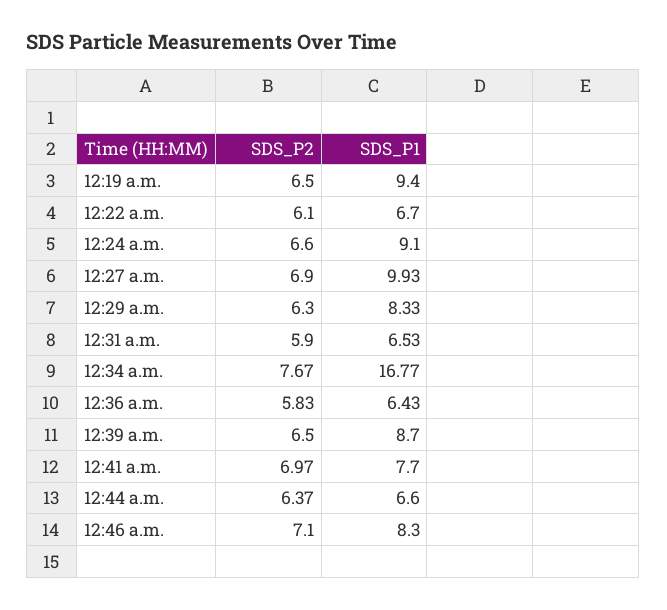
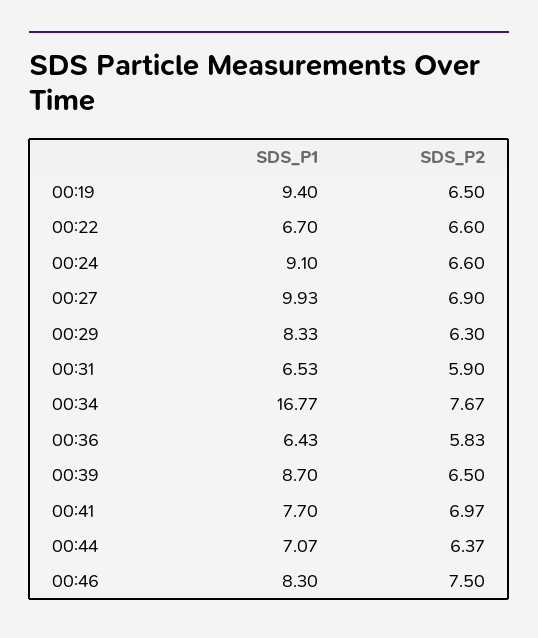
SDS_P2, 12:22 a.m.: 6.1 -> 6.6
SDS_P1, 12:44 a.m.: 6.6 -> 7.07
SDS_P2, 12:46 a.m.: 7.1 -> 7.5

